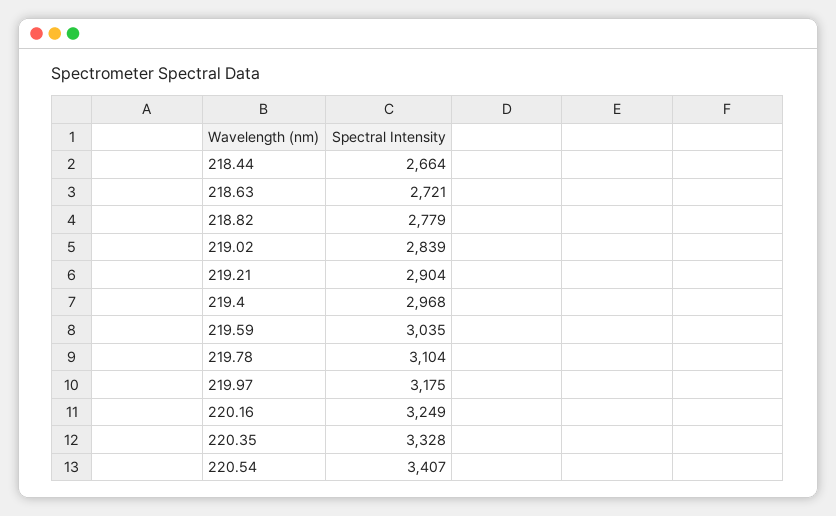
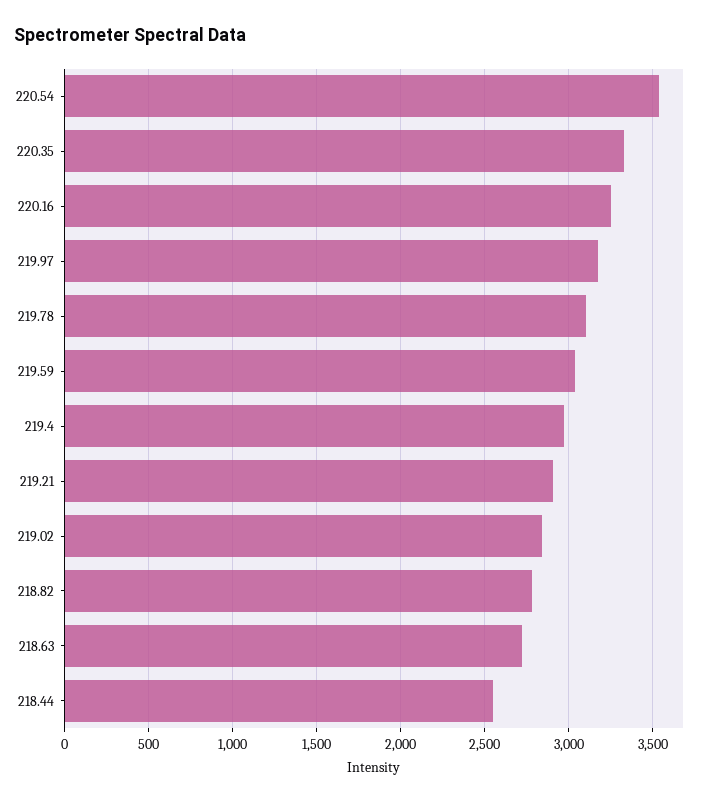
218.44: 2664 -> 2550
220.54: 3407 -> 3550

